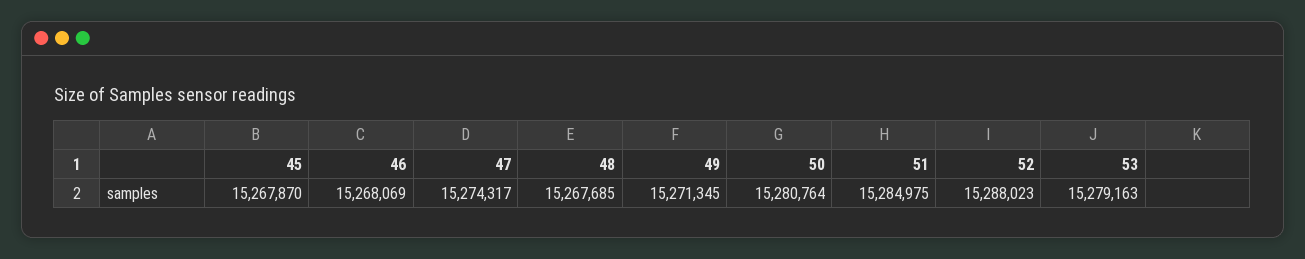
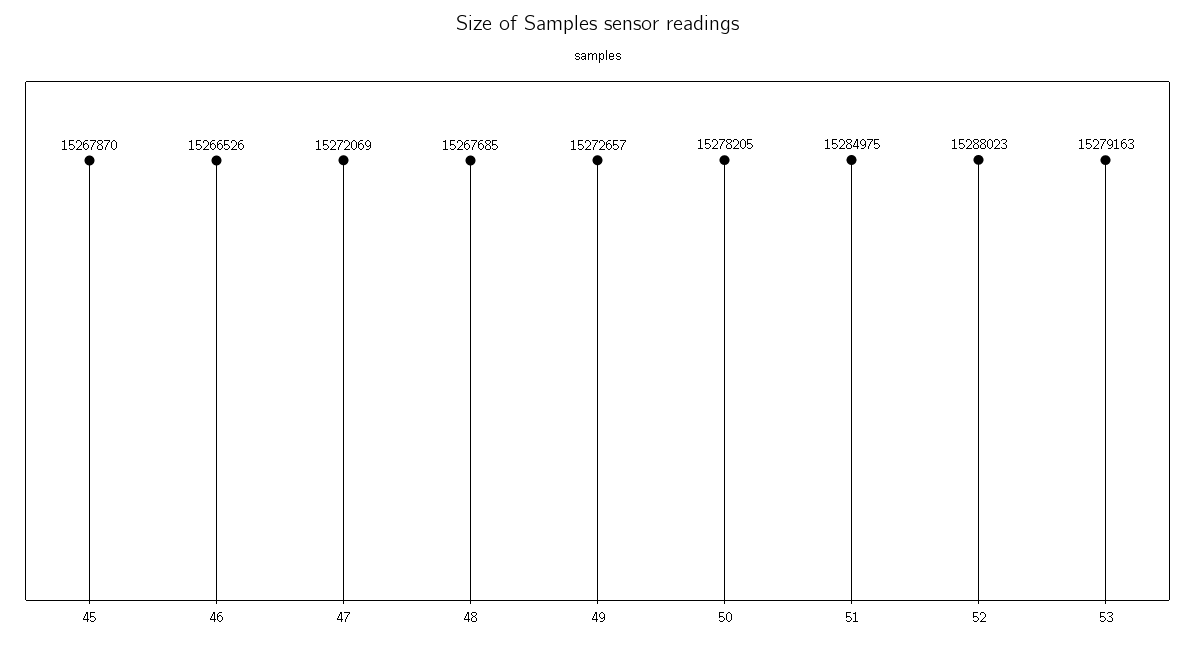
46: 15268069 -> 15266526
47: 15274317 -> 15272069
49: 15271345 -> 15272657
50: 15280764 -> 15278205

